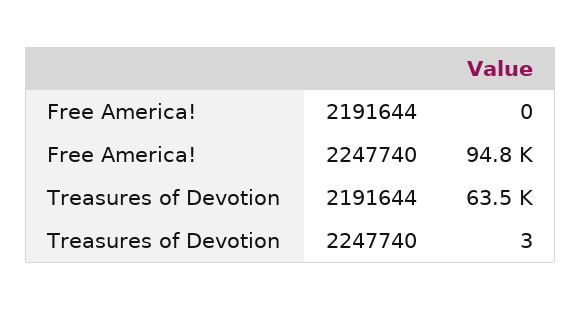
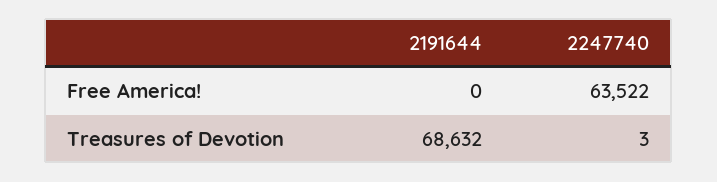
Free America!, 2247740: 94800 -> 63522
Treasures of Devotion, 2191644: 63500 -> 68632

